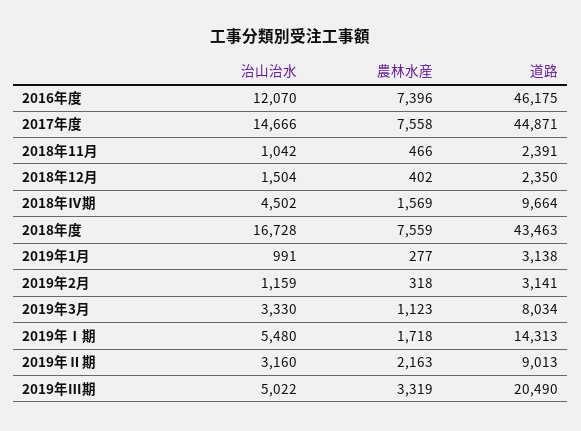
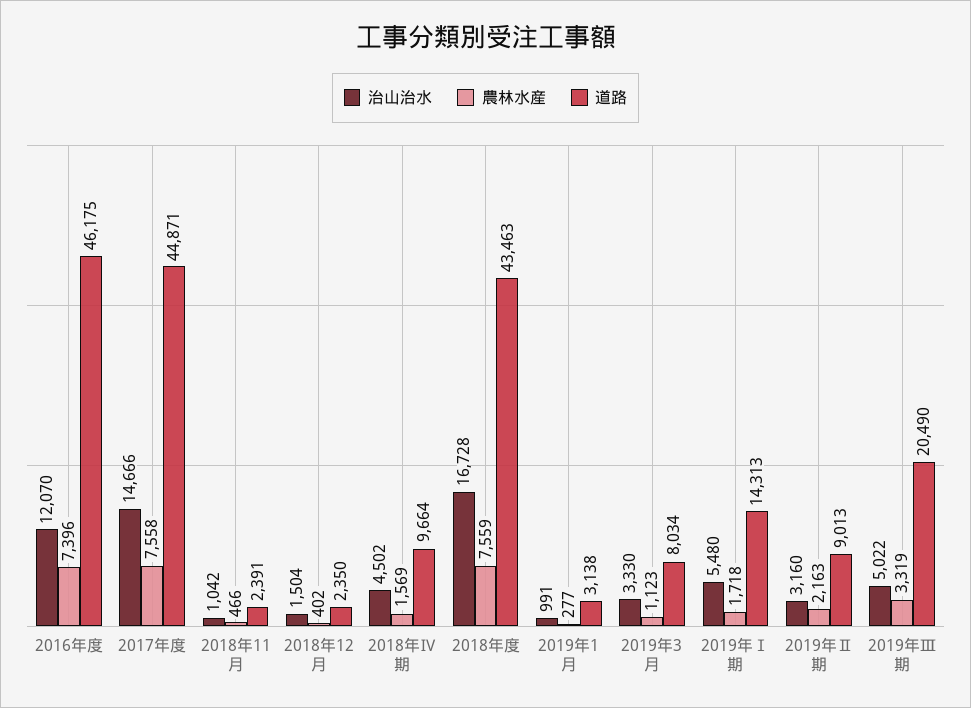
治山治水, 2019年2月: 1159 -> none
農林水産, 2019年2月: 318 -> none
道路, 2019年2月: 3141 -> none

